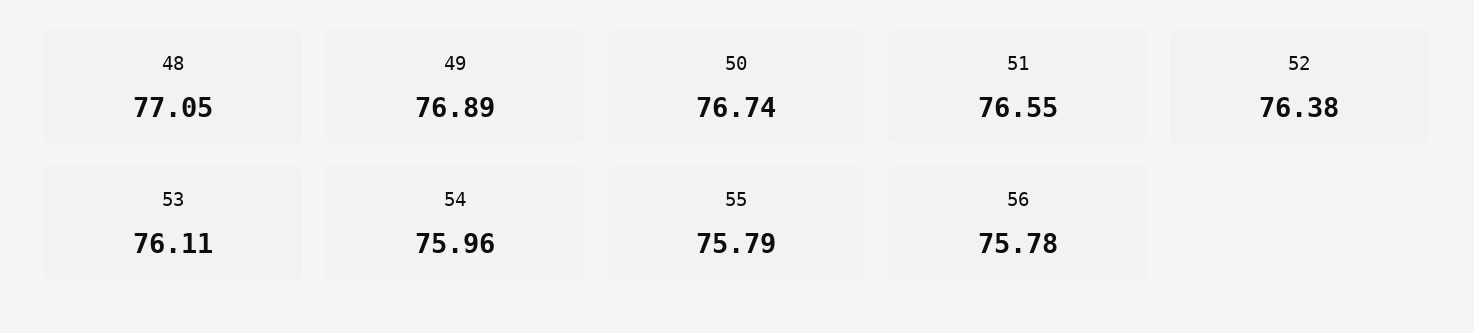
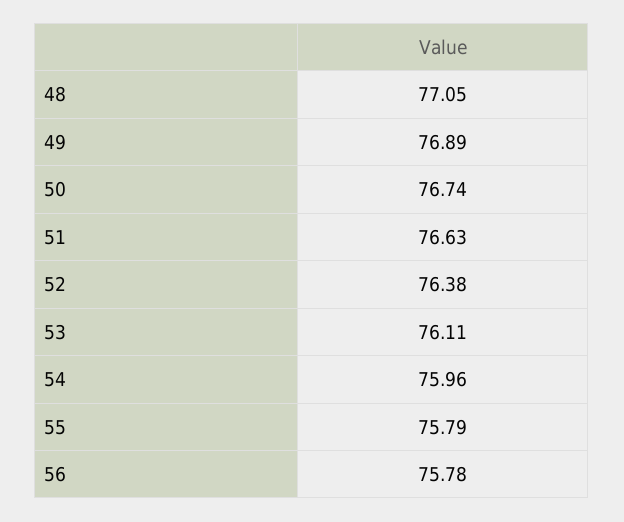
51: 76.55 -> 76.63

